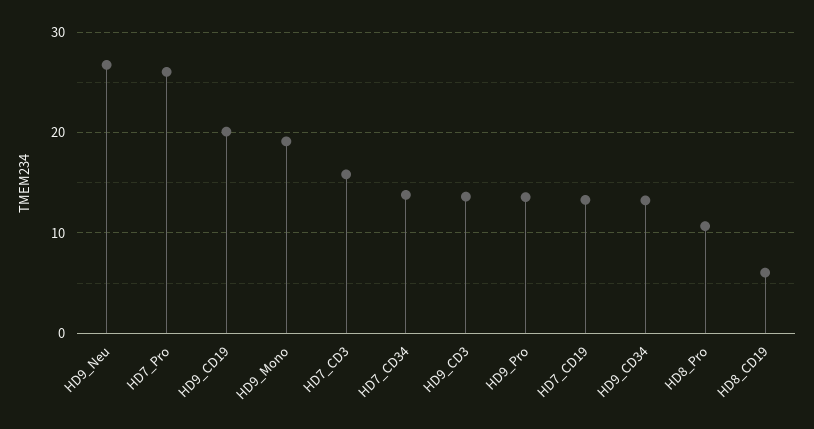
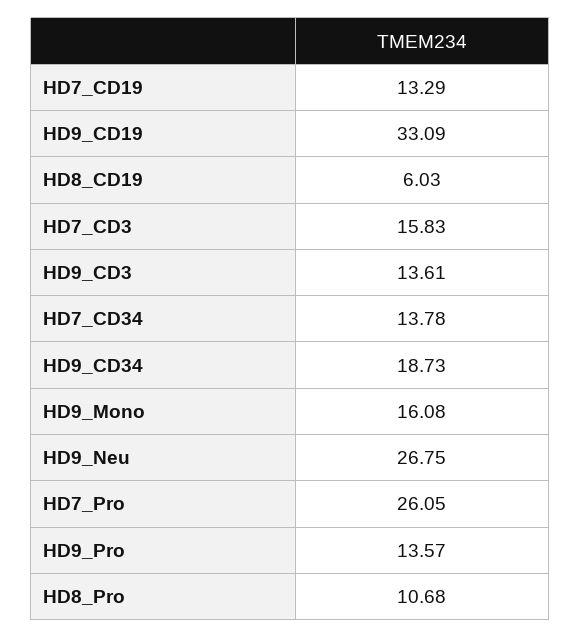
HD9_CD19: 20 -> 33.09
HD9_Mono: 19 -> 16.08
HD9_CD34: 13 -> 18.73

